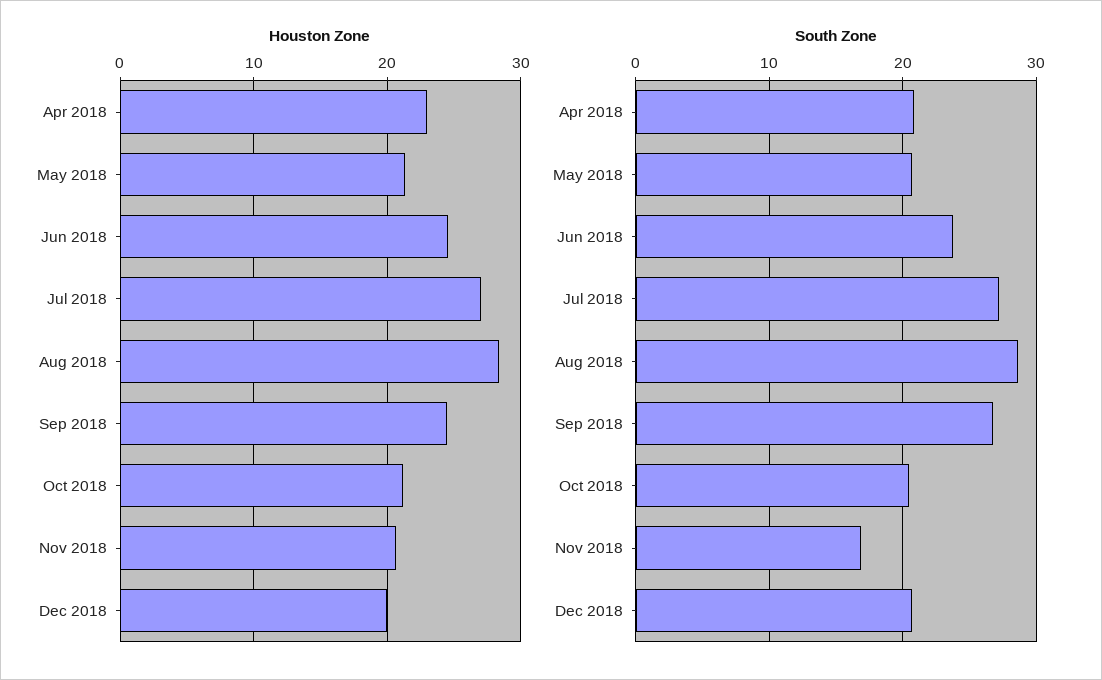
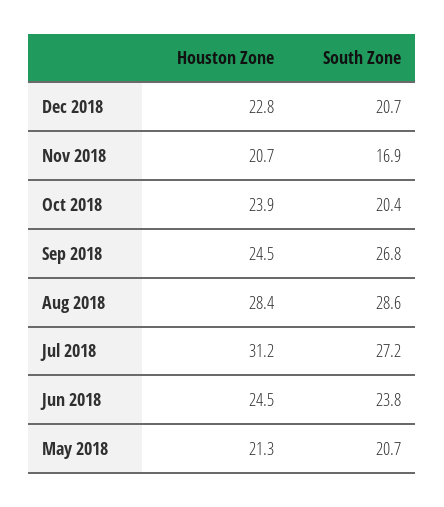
Houston Zone, Apr 2018: 23 -> none
Houston Zone, Jul 2018: 27 -> 31.2
Houston Zone, Oct 2018: 21 -> 23.9
Houston Zone, Dec 2018: 20 -> 22.8
South Zone, Apr 2018: 21 -> none

